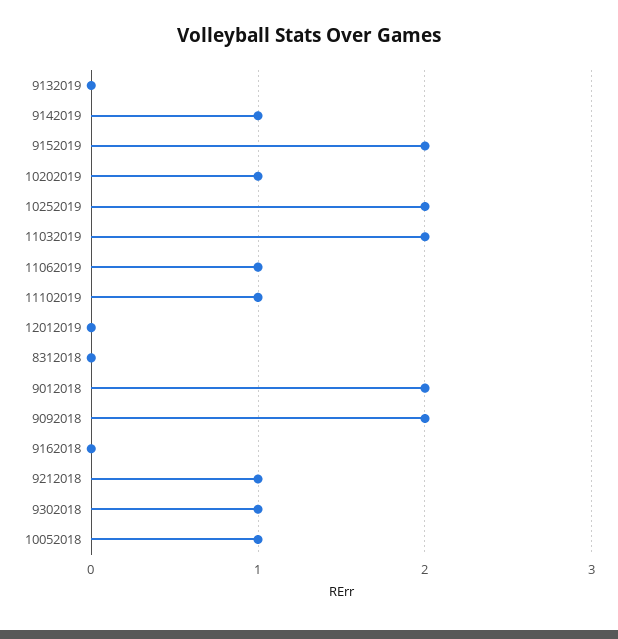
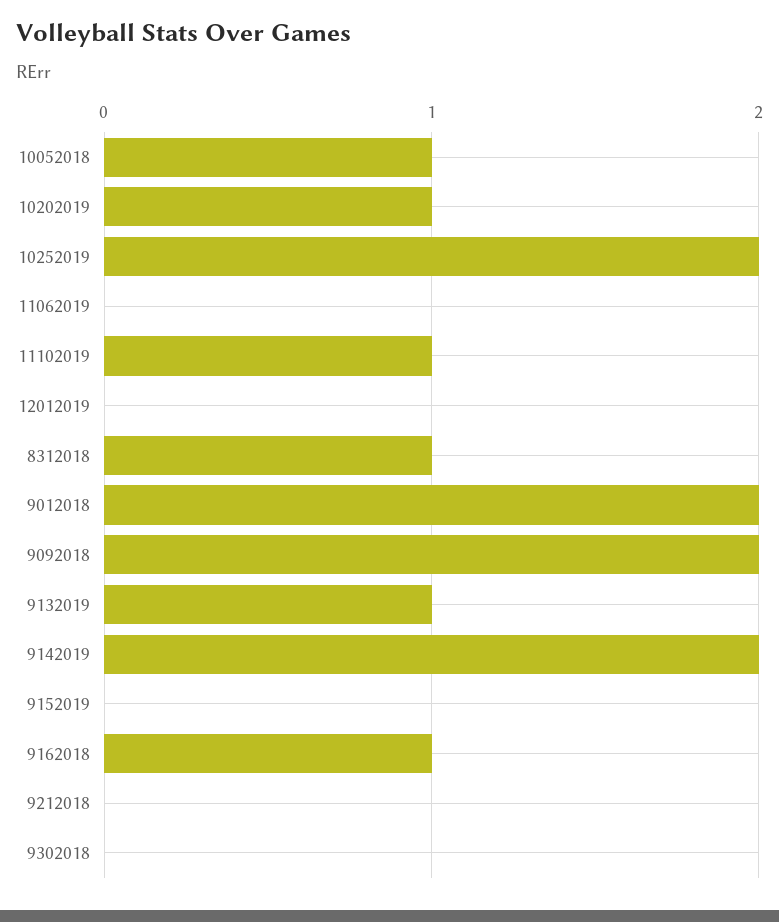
9132019: 0 -> 1
9142019: 1 -> 2
9152019: 2 -> 0
11032019: 2 -> none
11062019: 1 -> 0
8312018: 0 -> 1
9162018: 0 -> 1
9212018: 1 -> 0
9302018: 1 -> 0

